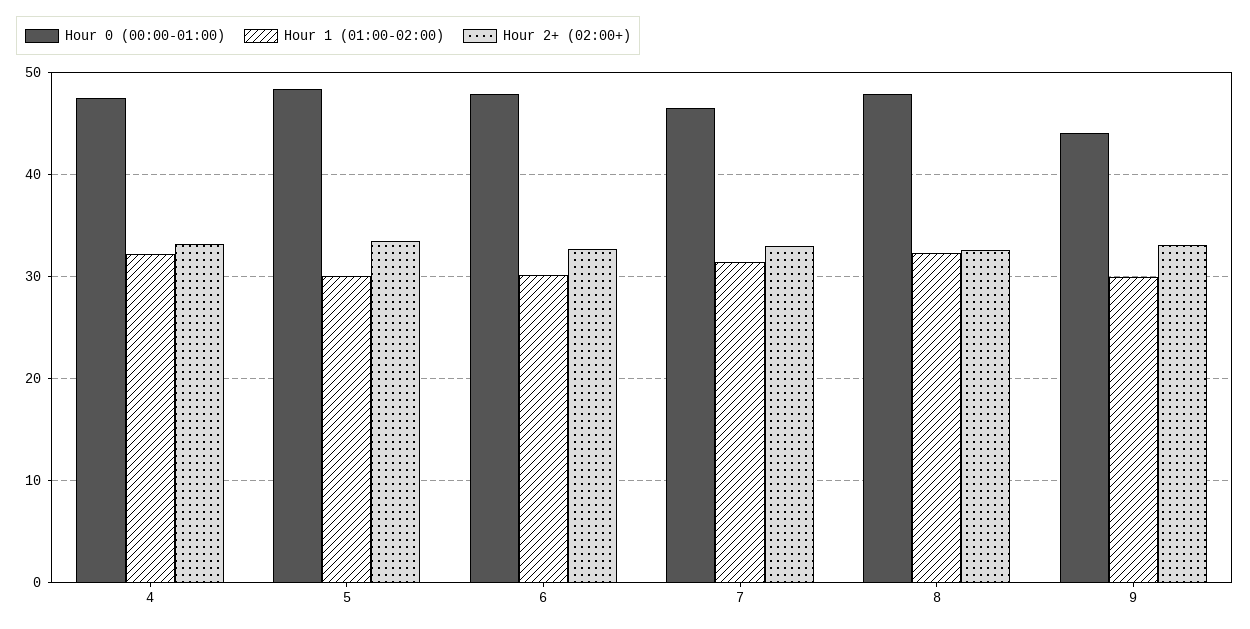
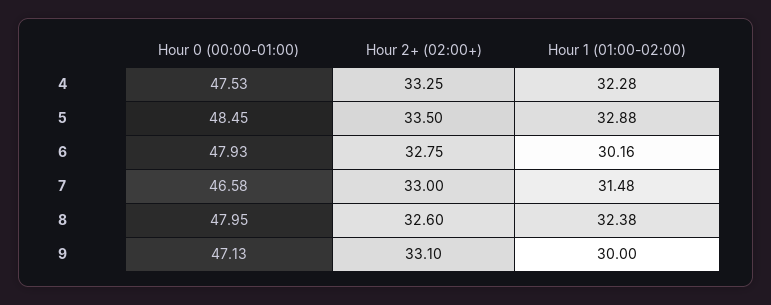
Hour 1 (01:00-02:00), 5: 30 -> 32.88
Hour 0 (00:00-01:00), 9: 44 -> 47.13

